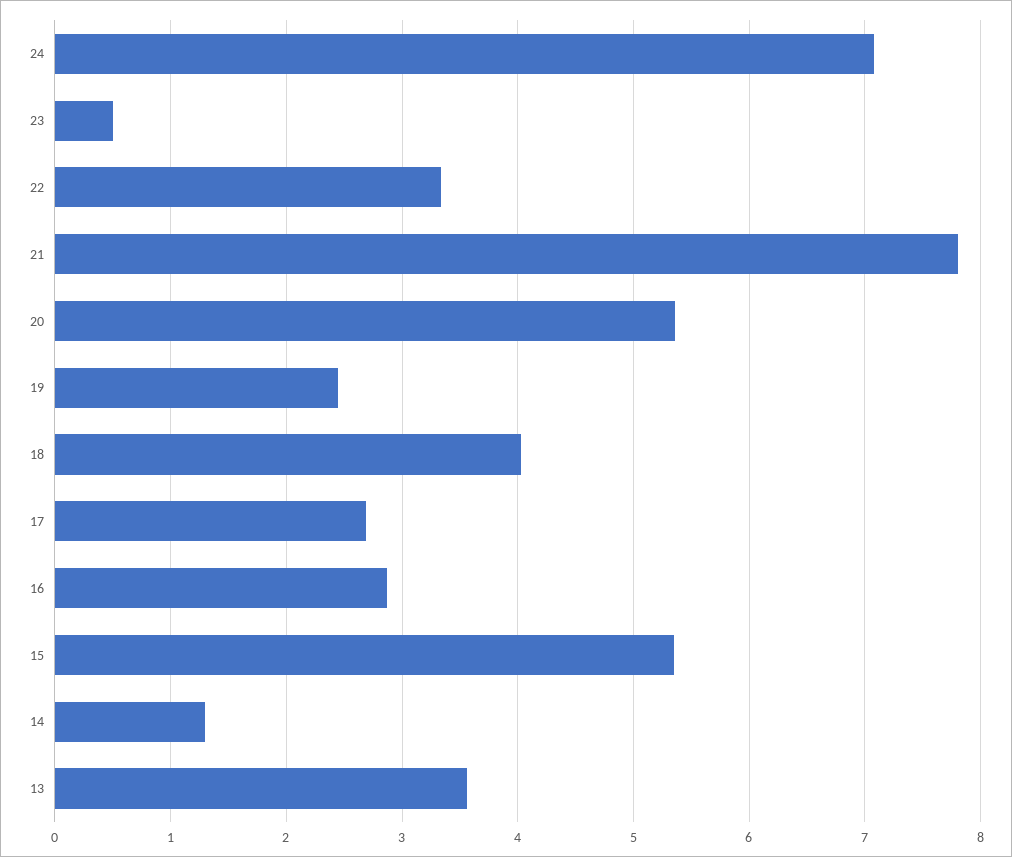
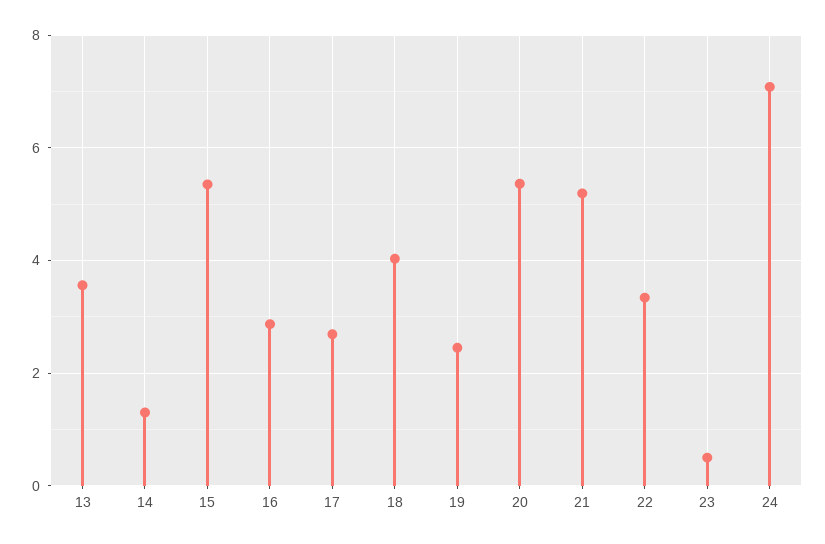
21: 7.8 -> 5.2

